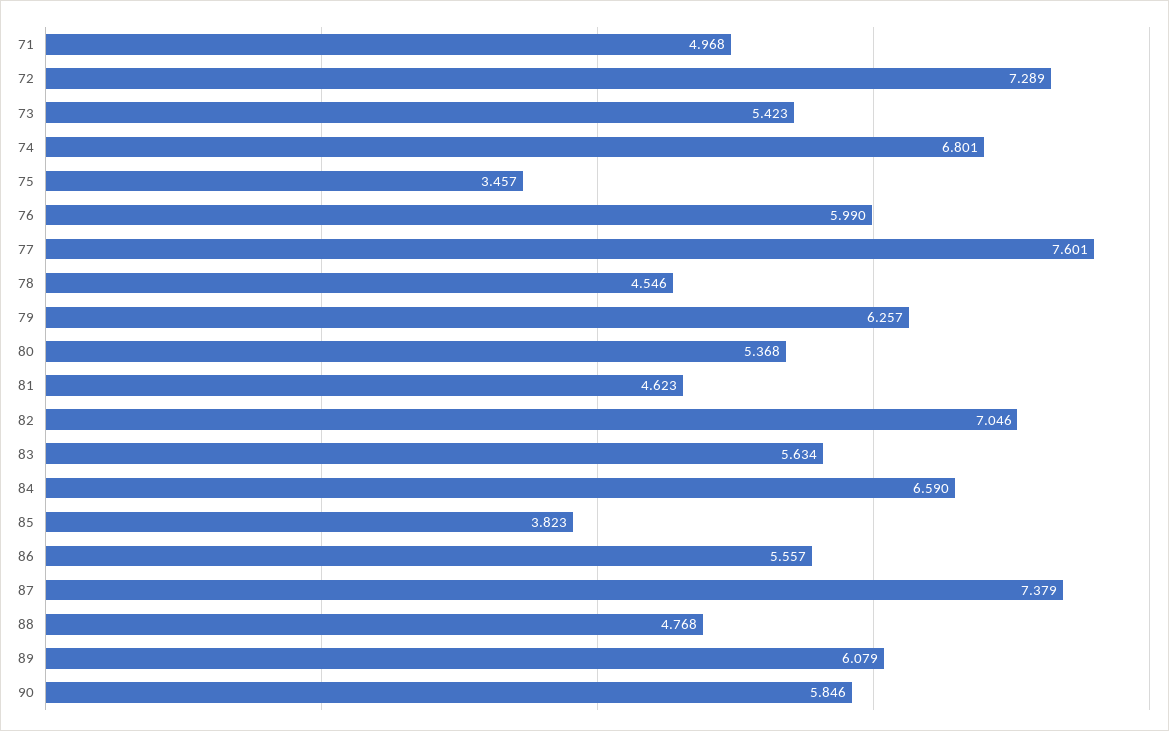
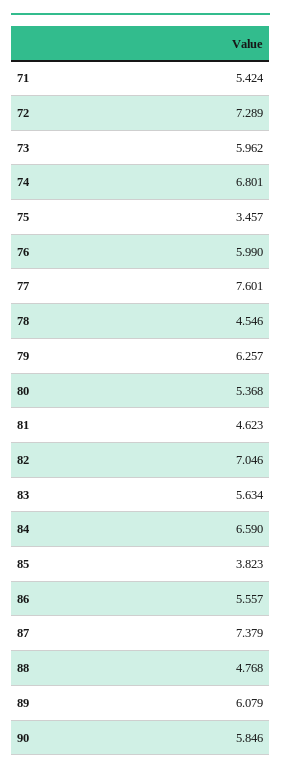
71: 4.968 -> 5.424
73: 5.423 -> 5.962

